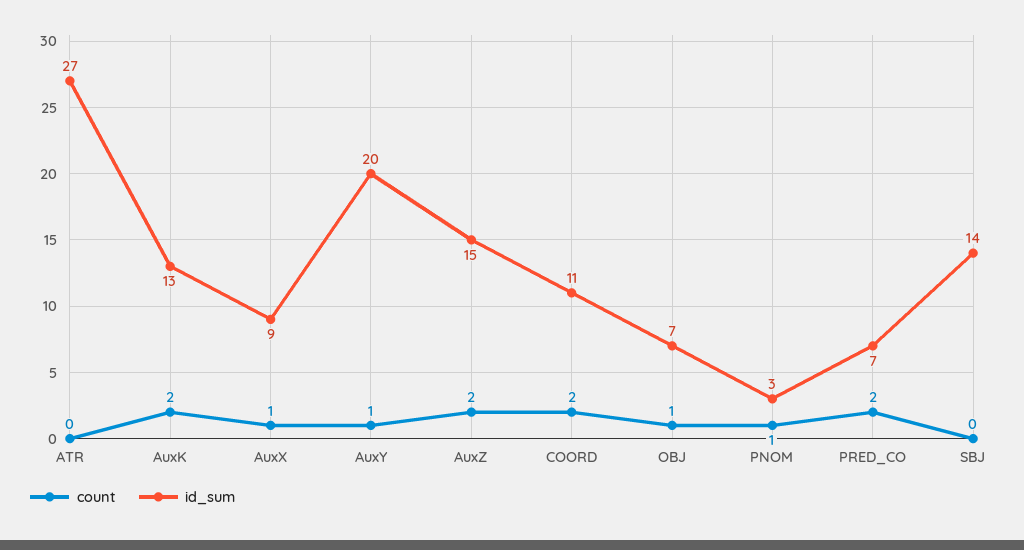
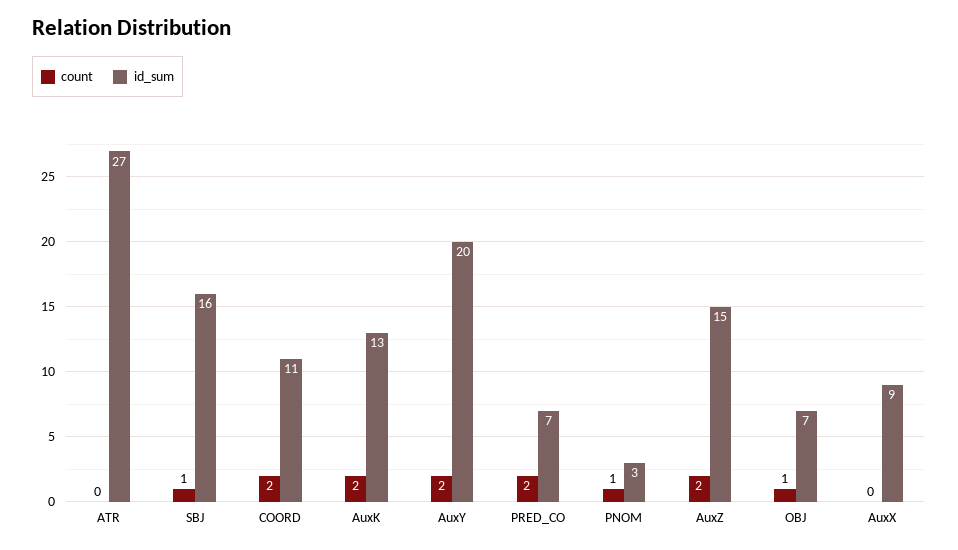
count, AuxX: 1 -> 0
count, AuxY: 1 -> 2
count, SBJ: 0 -> 1
id_sum, SBJ: 14 -> 16

